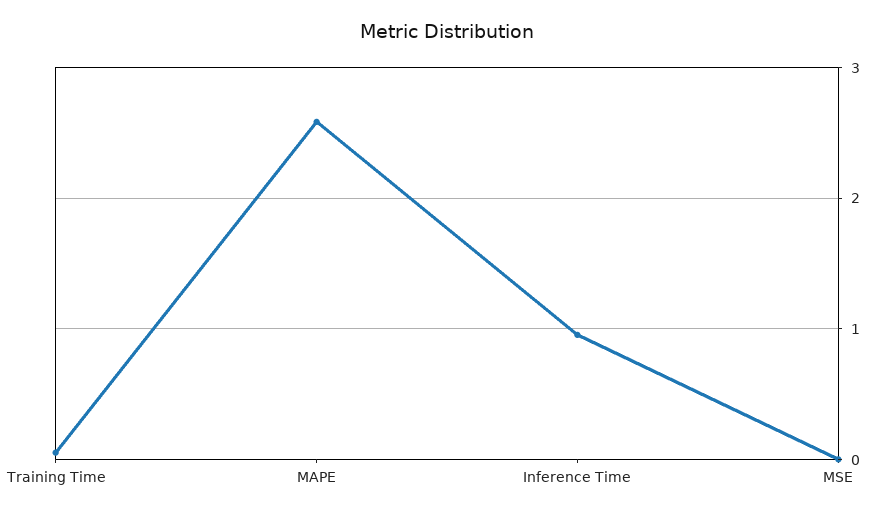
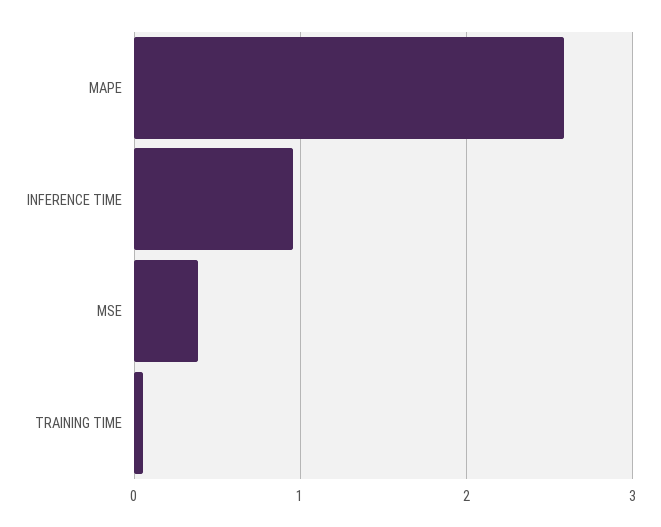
MSE: 0 -> 0.4

